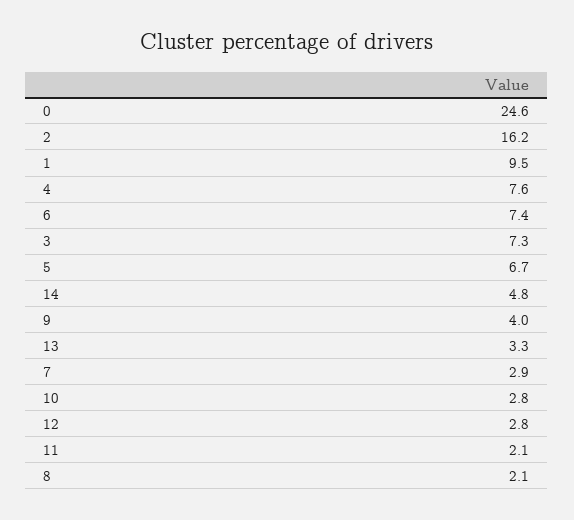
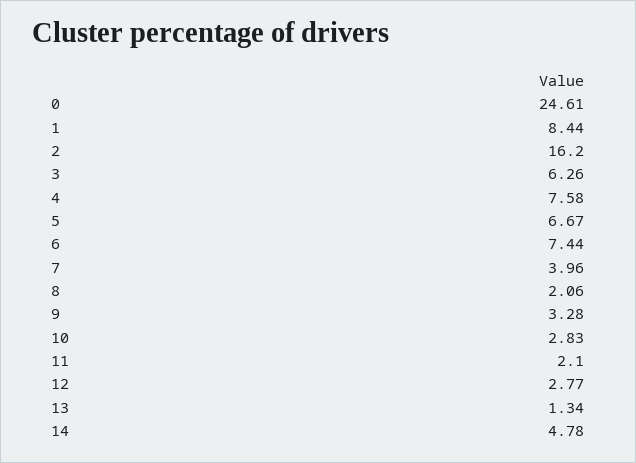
1: 9.5 -> 8.44
3: 7.3 -> 6.26
9: 4 -> 3.28
13: 3.3 -> 1.34
7: 2.9 -> 3.96

